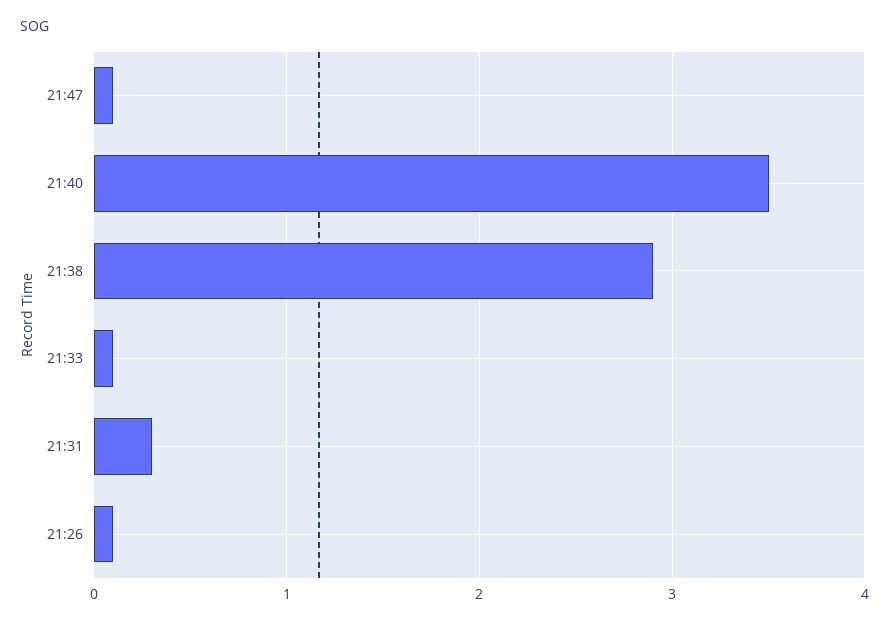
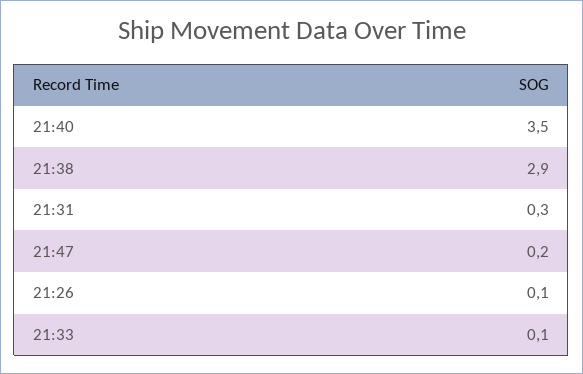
21:47: 0.1 -> 0.2

